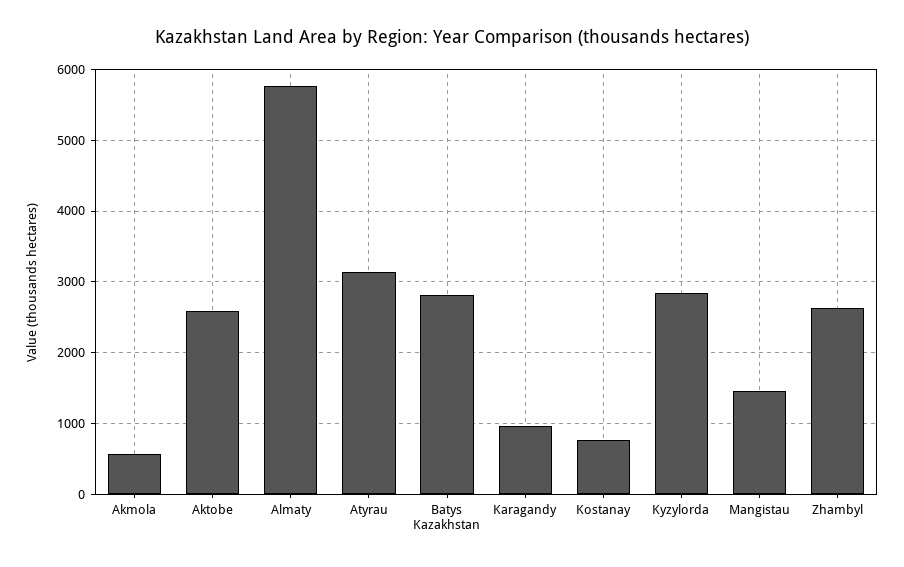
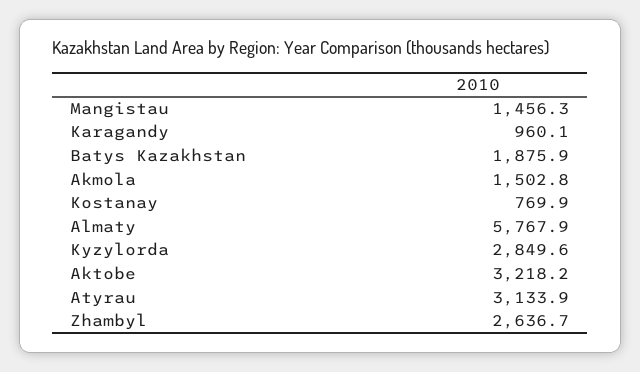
Akmola: 600 -> 1502.8
Aktobe: 2600 -> 3218.2
Batys Kazakhstan: 2800 -> 1875.9

